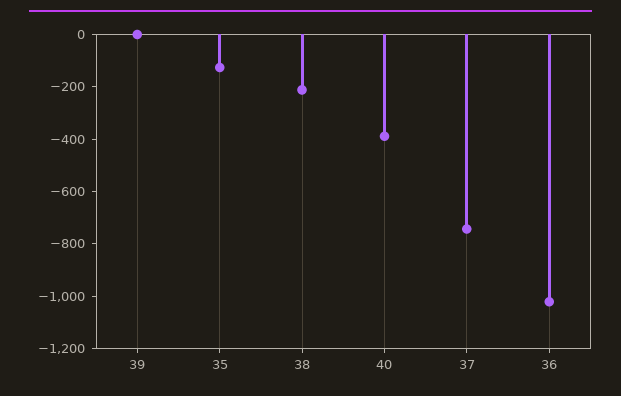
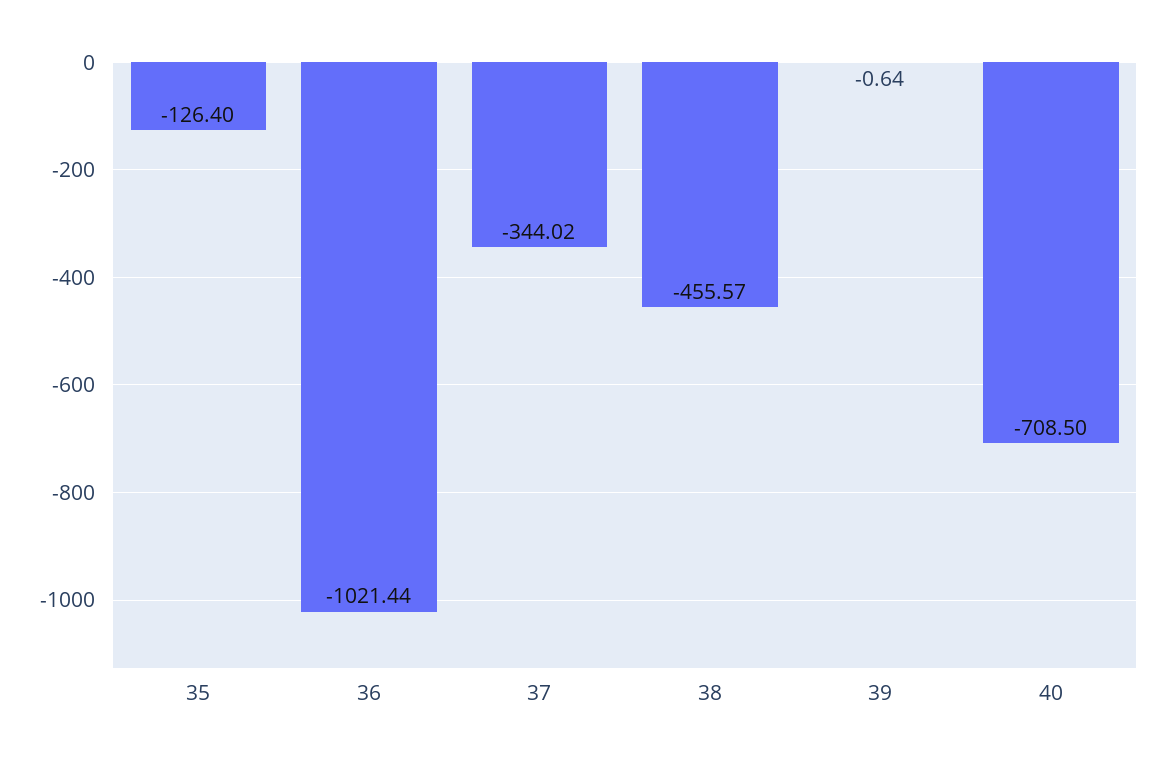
38: -200 -> -455.57
40: -400 -> -708.5
37: -750 -> -344.02

